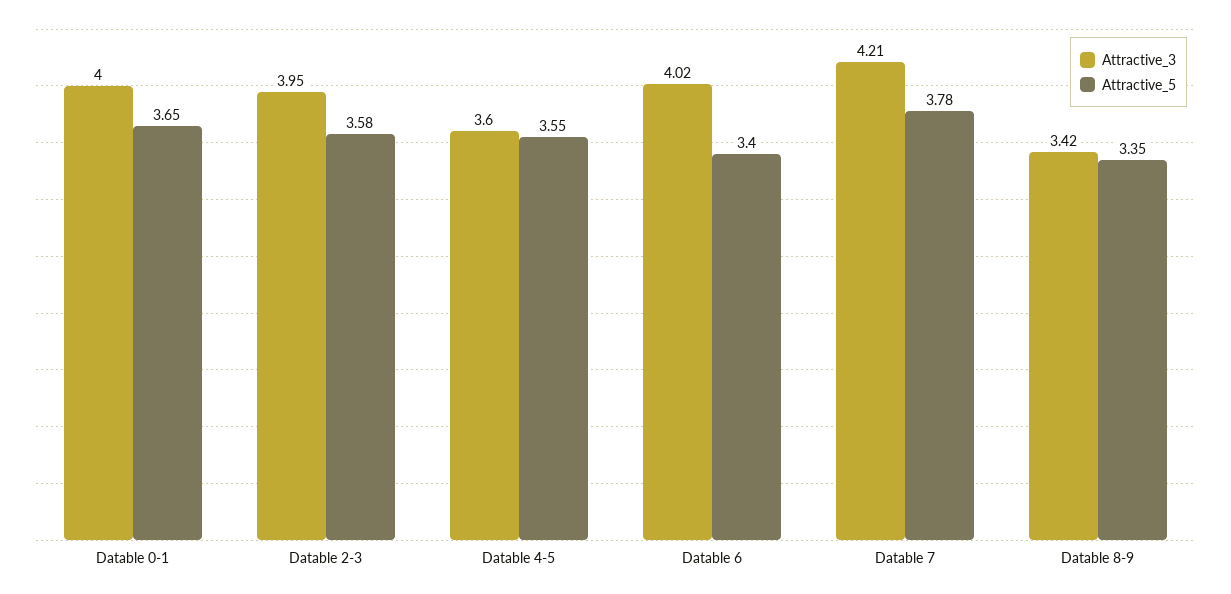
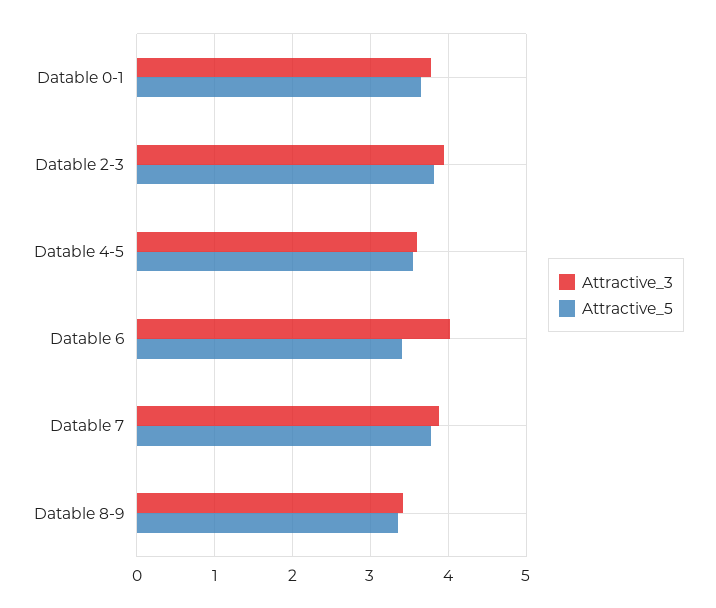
Attractive_3, Datable 0-1: 4 -> 3.8
Attractive_5, Datable 2-3: 3.58 -> 3.8
Attractive_3, Datable 7: 4.21 -> 3.9

